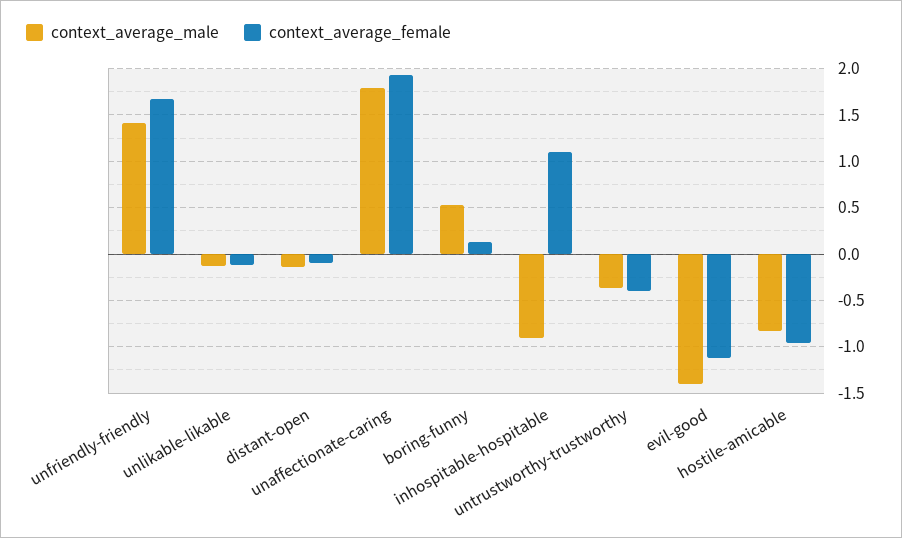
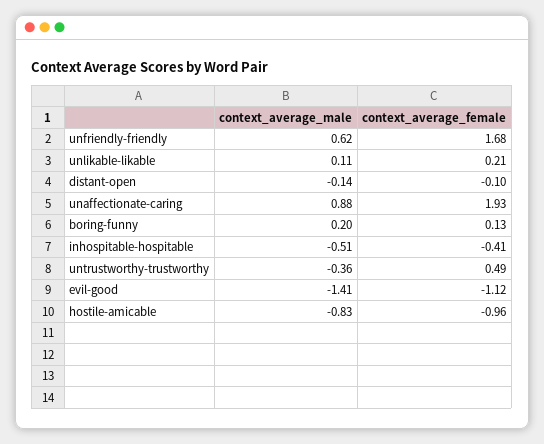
context_average_male, unfriendly-friendly: 1.4 -> 0.62
context_average_male, unlikable-likable: -0.1 -> 0.11
context_average_female, unlikable-likable: -0.1 -> 0.21
context_average_male, unaffectionate-caring: 1.8 -> 0.88
context_average_male, boring-funny: 0.5 -> 0.2
context_average_male, inhospitable-hospitable: -0.9 -> -0.51
context_average_female, inhospitable-hospitable: 1.1 -> -0.41
context_average_female, untrustworthy-trustworthy: -0.4 -> 0.49

